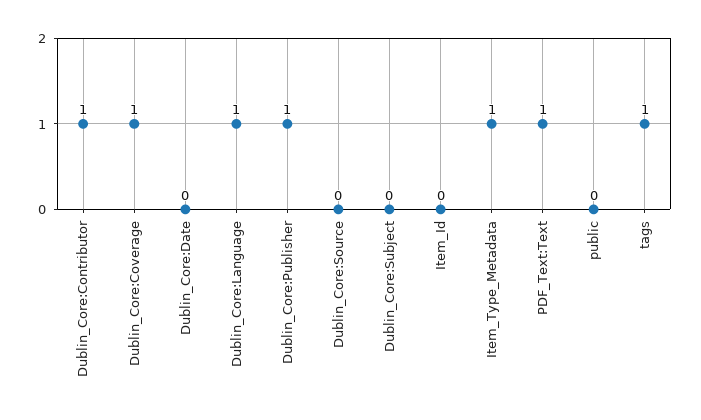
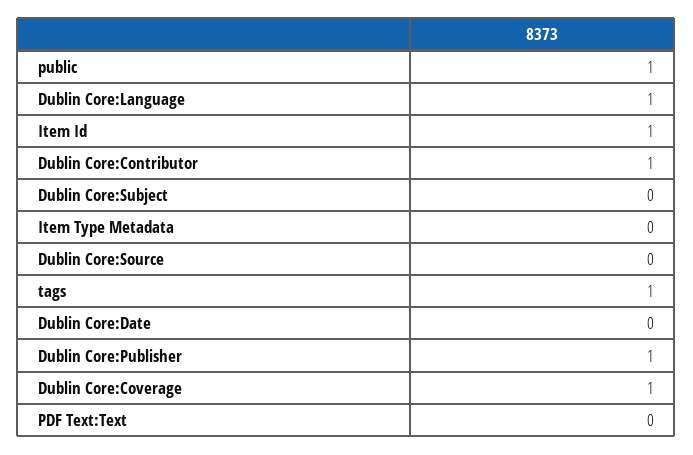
Item_Id: 0 -> 1
Item_Type_Metadata: 1 -> 0
PDF_Text:Text: 1 -> 0
public: 0 -> 1

